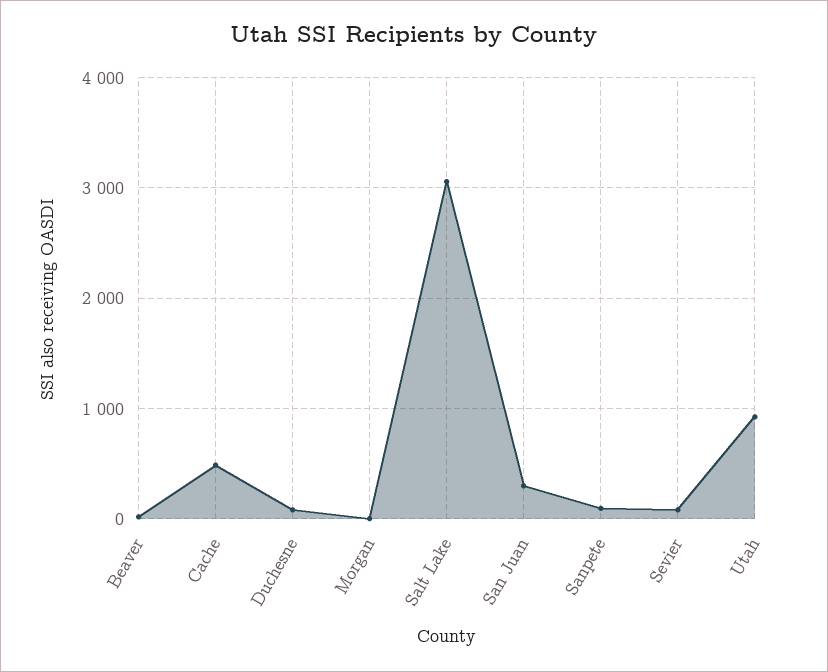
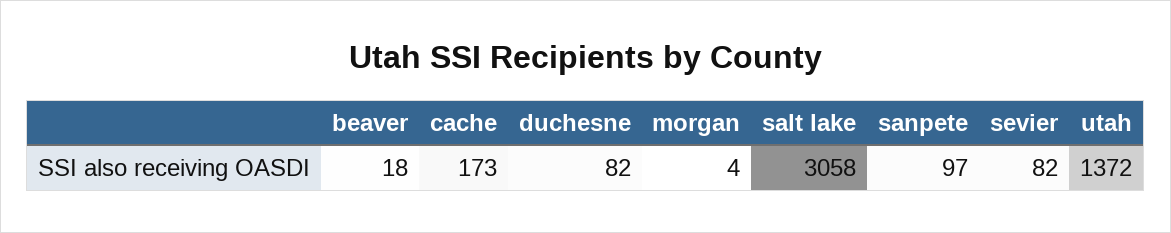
Cache: 500 -> 173
San Juan: 300 -> none
Utah: 900 -> 1372

